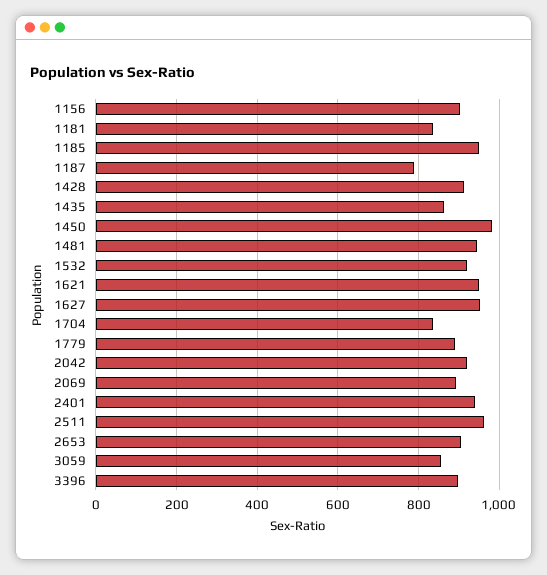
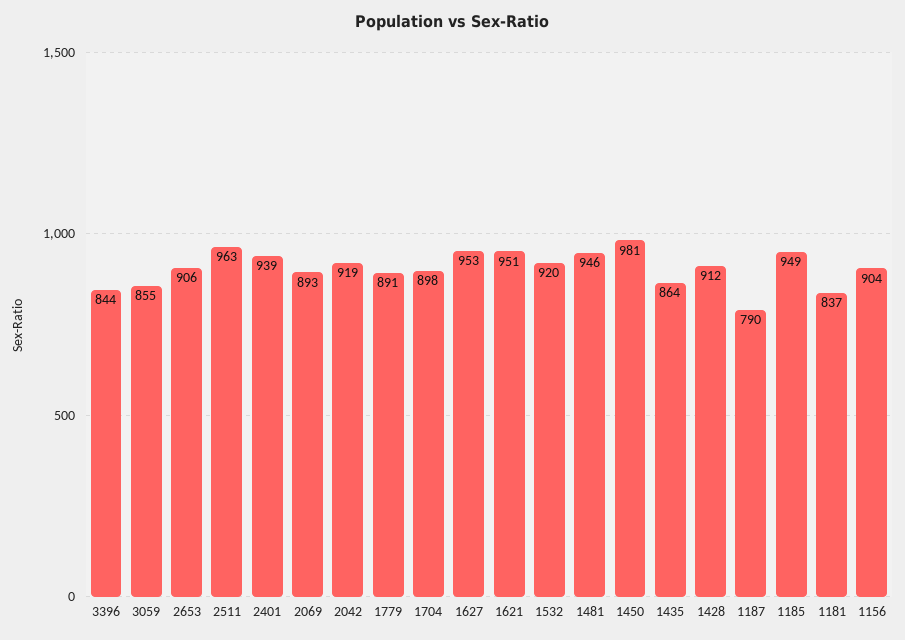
1704: 840 -> 898
3396: 900 -> 844

